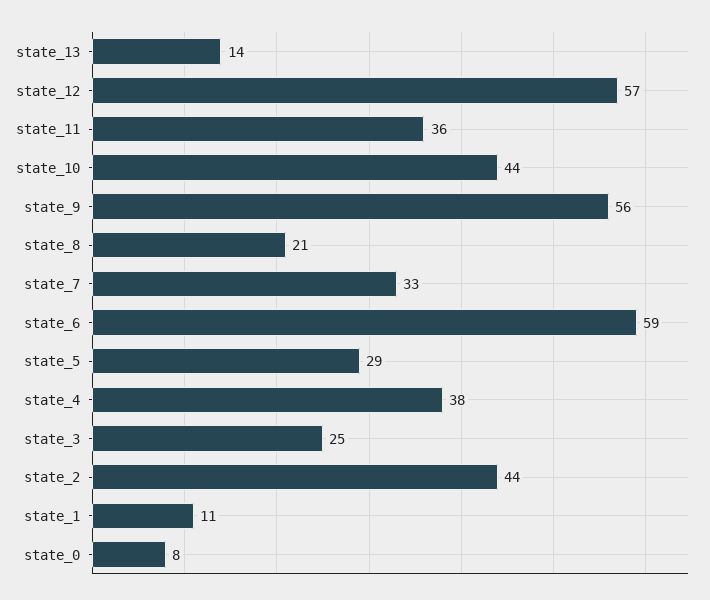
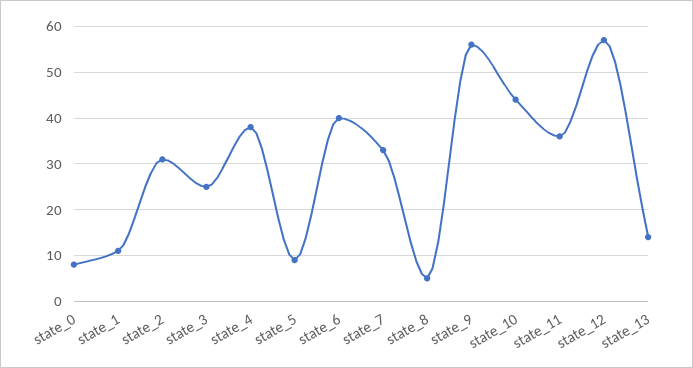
state_8: 21 -> 5
state_6: 59 -> 40
state_5: 29 -> 10
state_2: 44 -> 30

